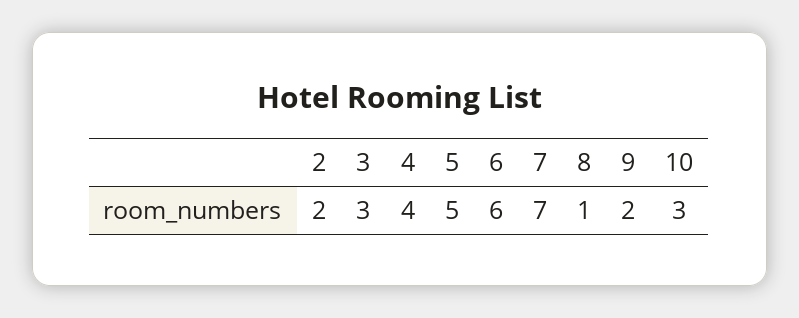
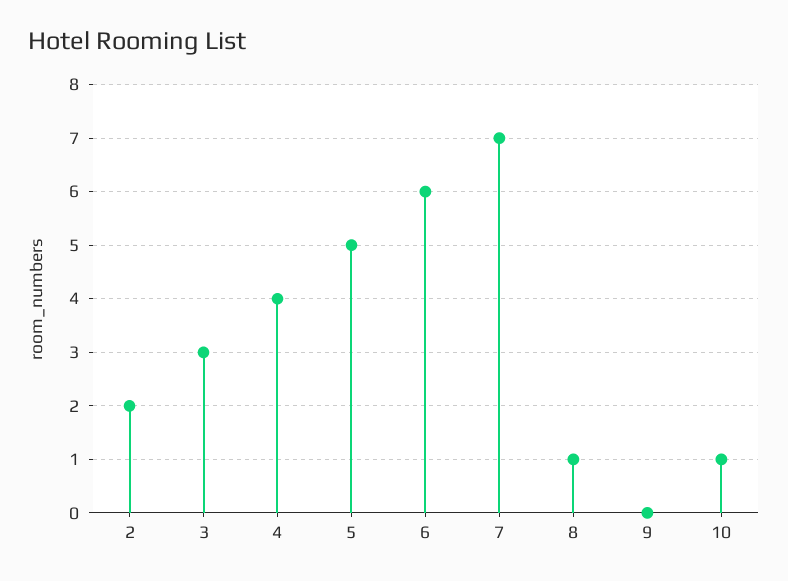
9: 2 -> 0
10: 3 -> 1

